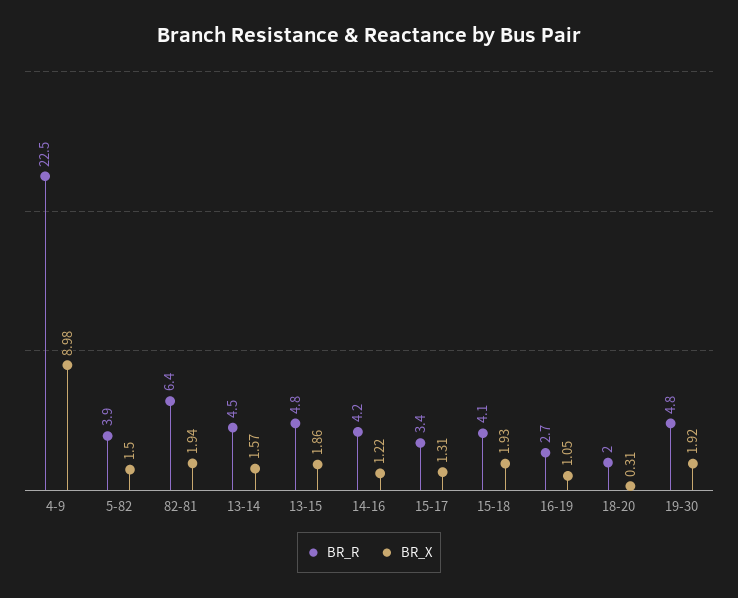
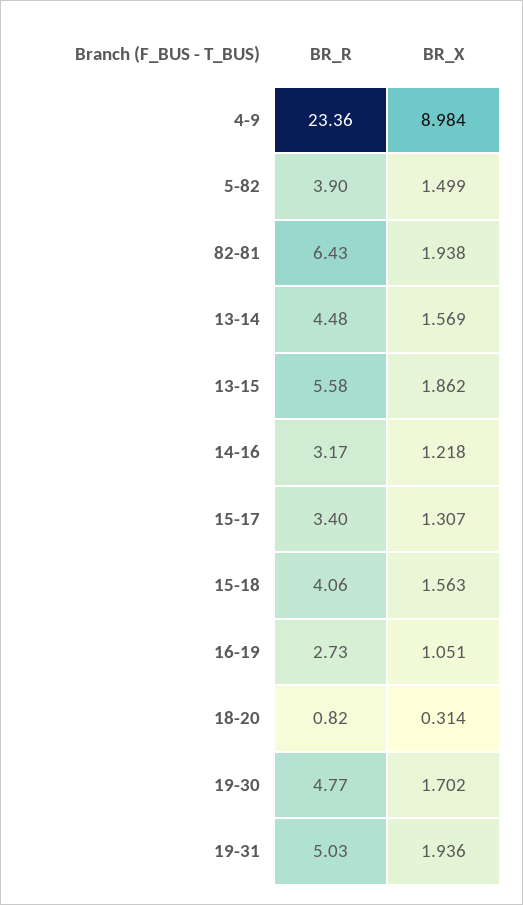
BR_R, 4-9: 22.5 -> 23.36
BR_R, 13-15: 4.8 -> 5.58
BR_R, 14-16: 4.2 -> 3.17
BR_X, 15-18: 1.93 -> 1.563
BR_R, 18-20: 2 -> 0.82
BR_X, 19-30: 1.92 -> 1.702
BR_R, 19-31: none -> 5.03
BR_X, 19-31: none -> 1.936

